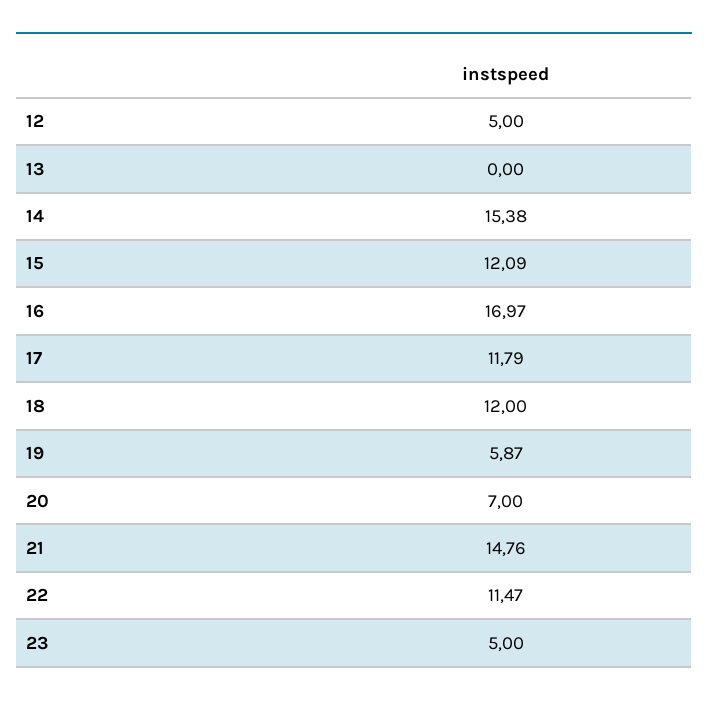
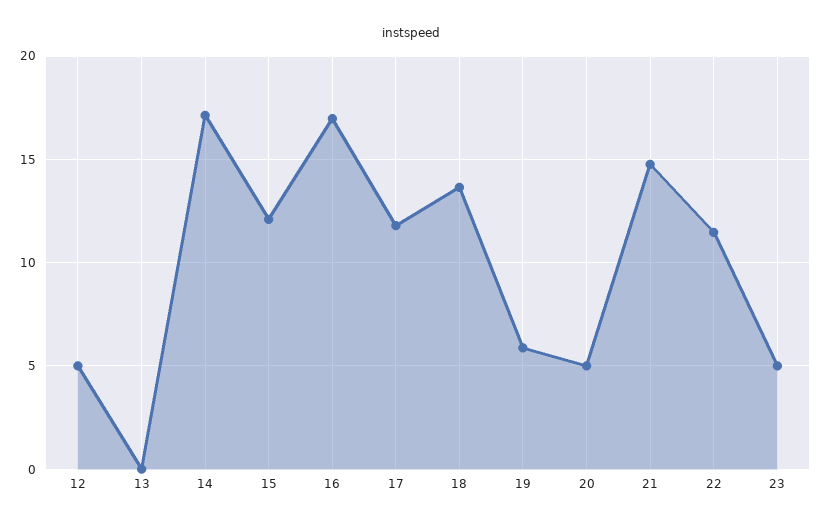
14: 15.38 -> 17
18: 12 -> 13.5
20: 7 -> 5

